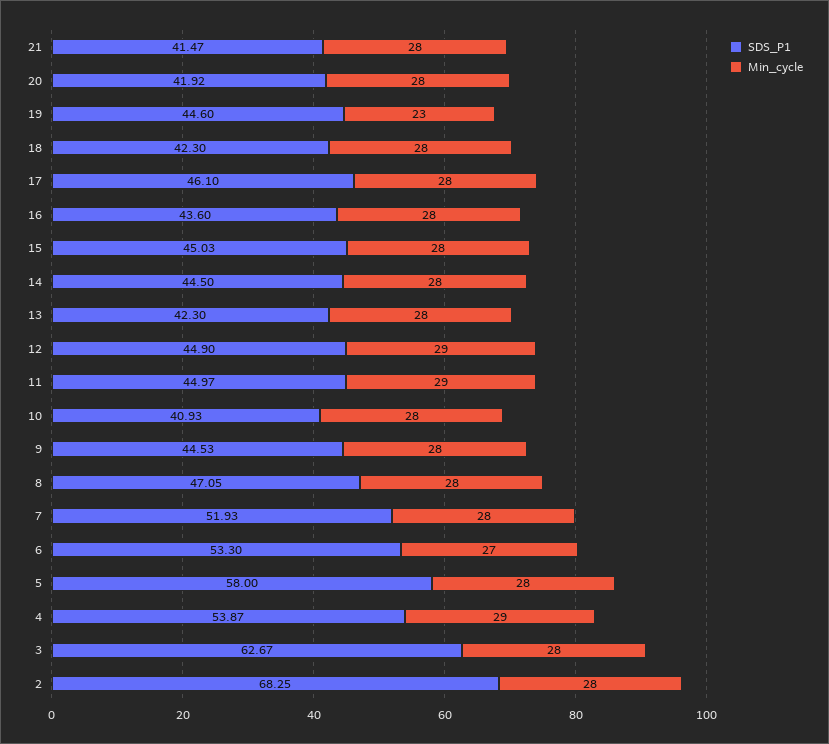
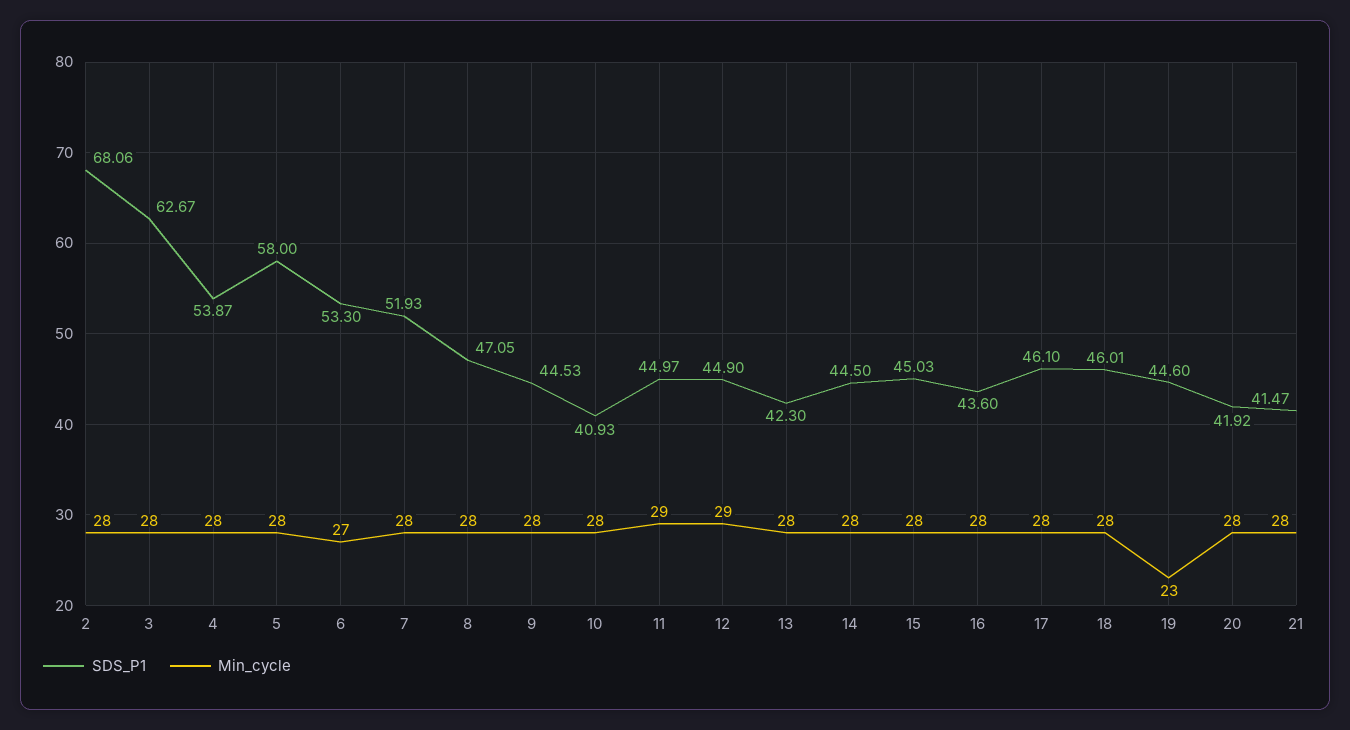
SDS_P1, 18: 42.3 -> 46.01
Min_cycle, 4: 29 -> 28
SDS_P1, 2: 68.25 -> 68.06

